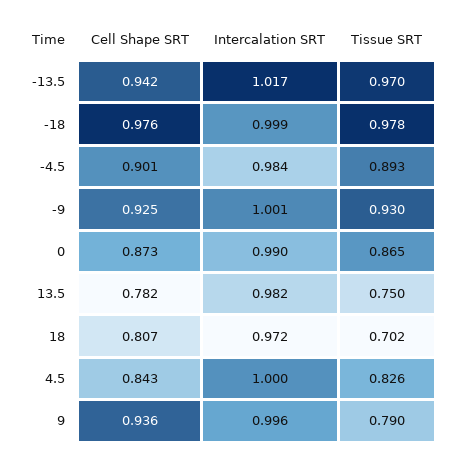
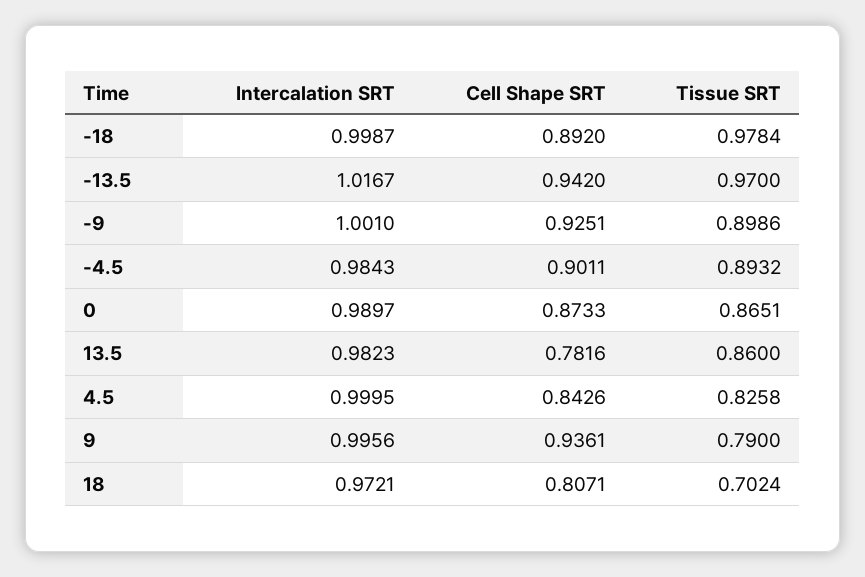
Cell Shape SRT, -18: 0.976 -> 0.892
Tissue SRT, -9: 0.93 -> 0.8986
Tissue SRT, 13.5: 0.75 -> 0.86

